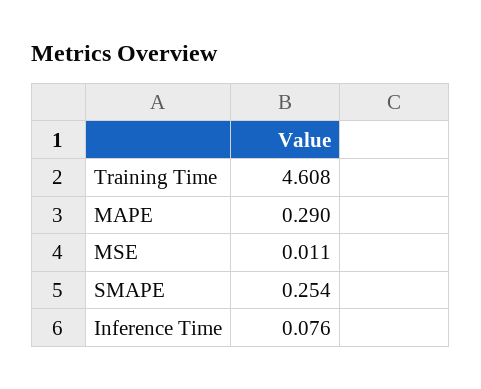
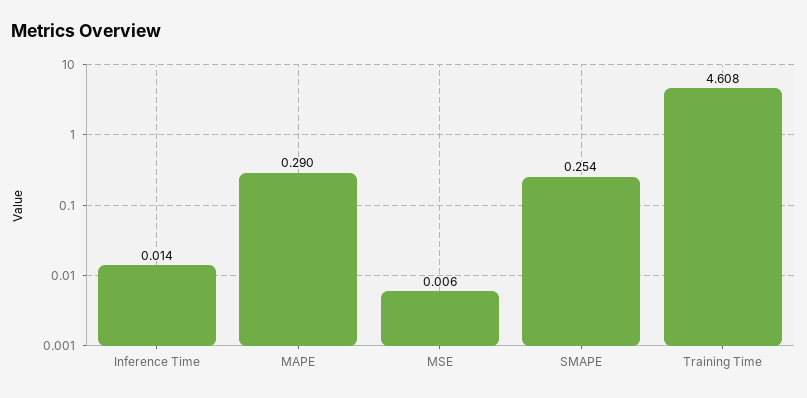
MSE: 0.011 -> 0.006
Inference Time: 0.076 -> 0.014

